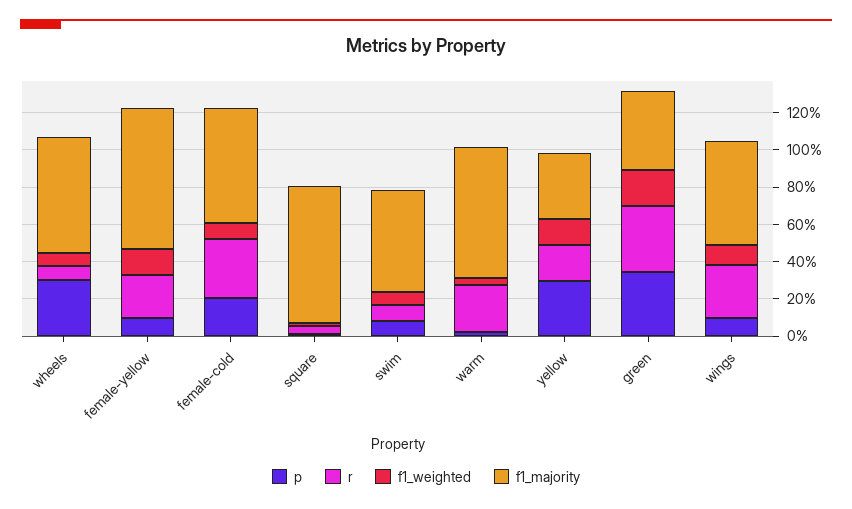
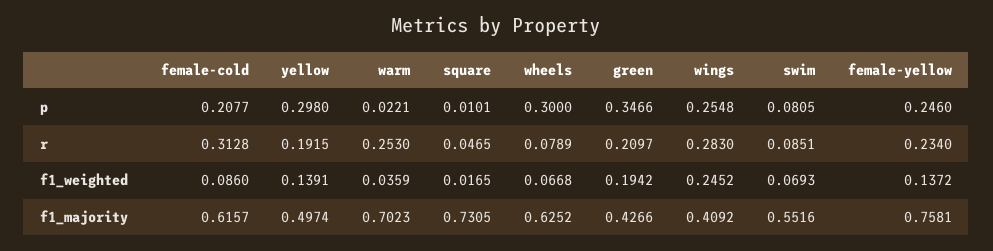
p, female-yellow: 0.1 -> 0.246
f1_majority, yellow: 0.35 -> 0.4974
r, green: 0.35 -> 0.2097
p, wings: 0.1 -> 0.2548
f1_weighted, wings: 0.1 -> 0.2452
f1_majority, wings: 0.55 -> 0.4092

